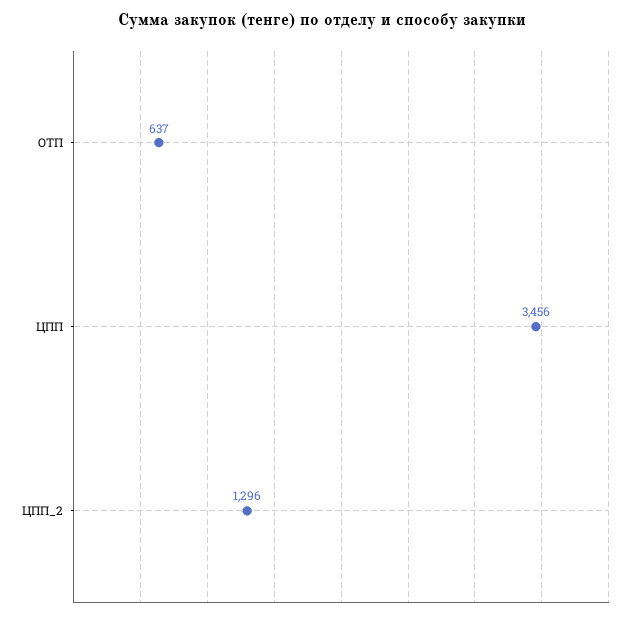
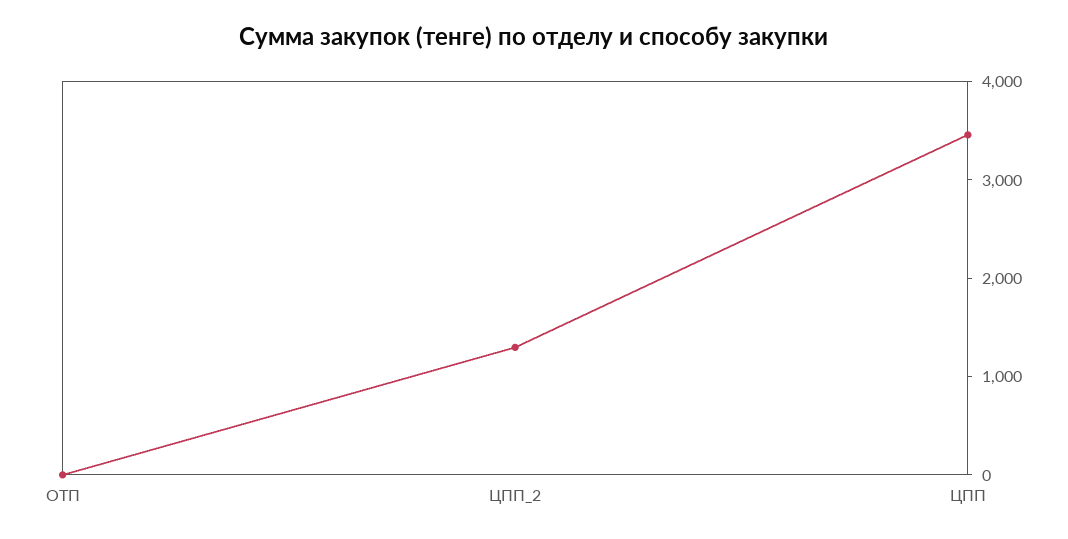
ОТП: 637 -> 0

